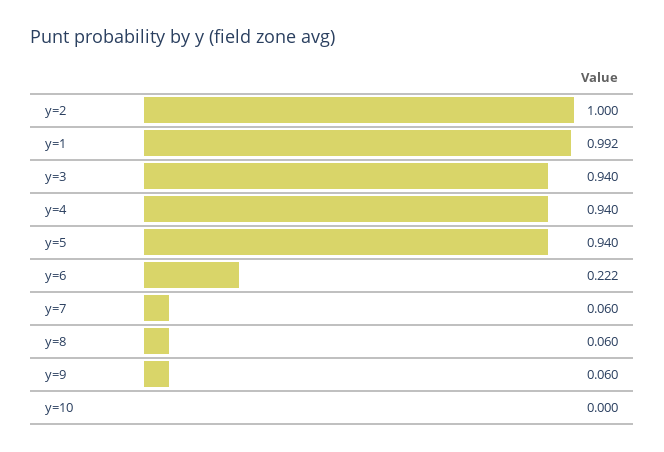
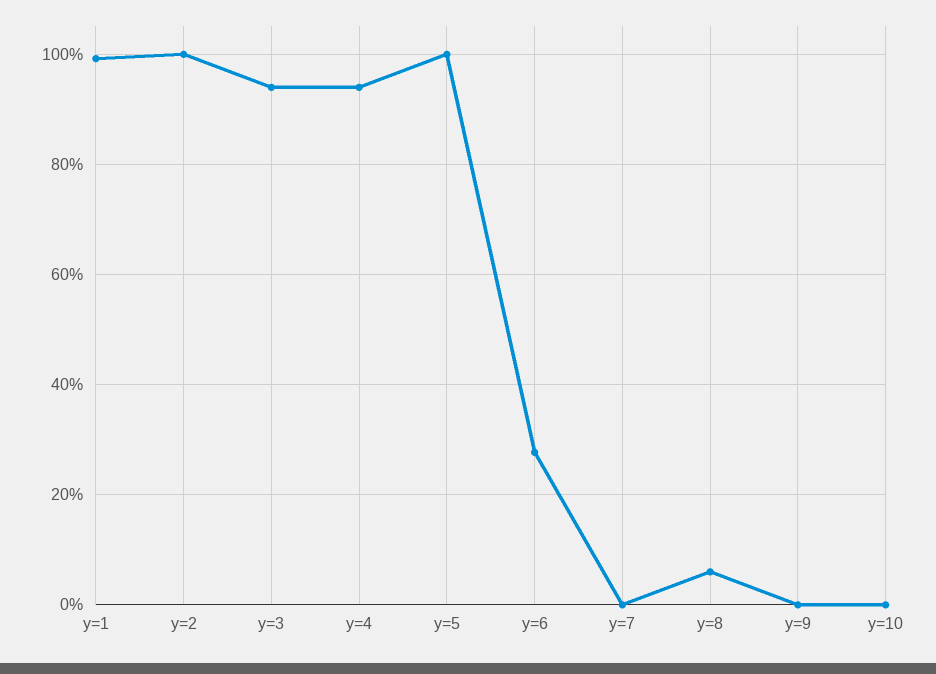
y=5: 0.94 -> 1
y=6: 0.222 -> 0.28
y=7: 0.06 -> 0
y=9: 0.06 -> 0

